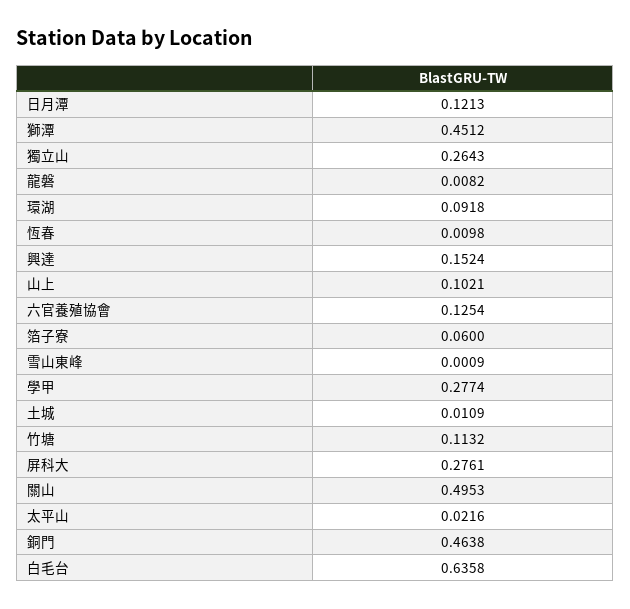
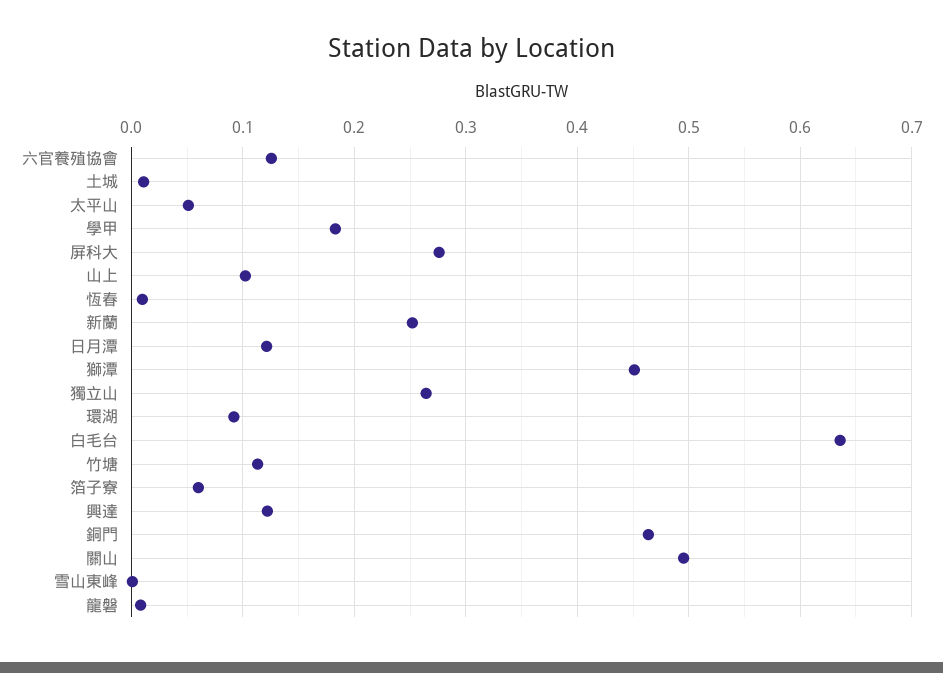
興達: 0.1524 -> 0.12
學甲: 0.2774 -> 0.18
太平山: 0.0216 -> 0.05
新蘭: none -> 0.25

